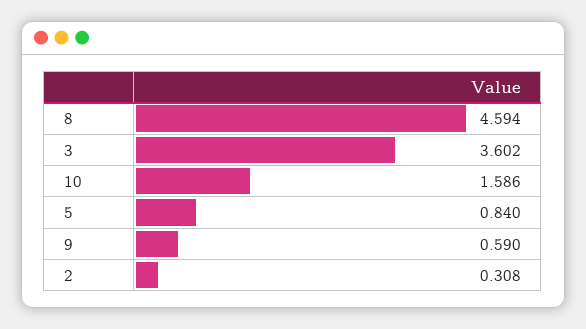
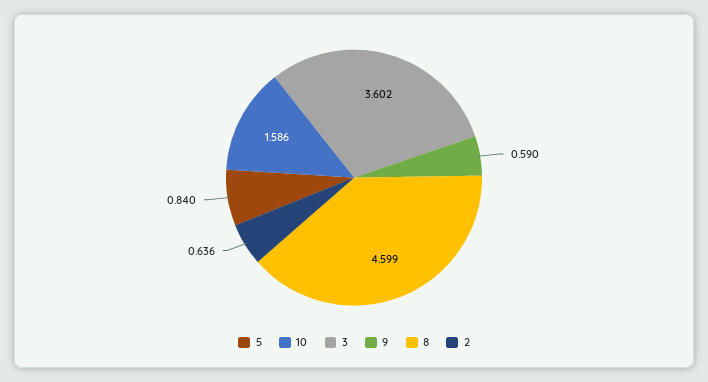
8: 4.594 -> 4.599
2: 0.308 -> 0.636

